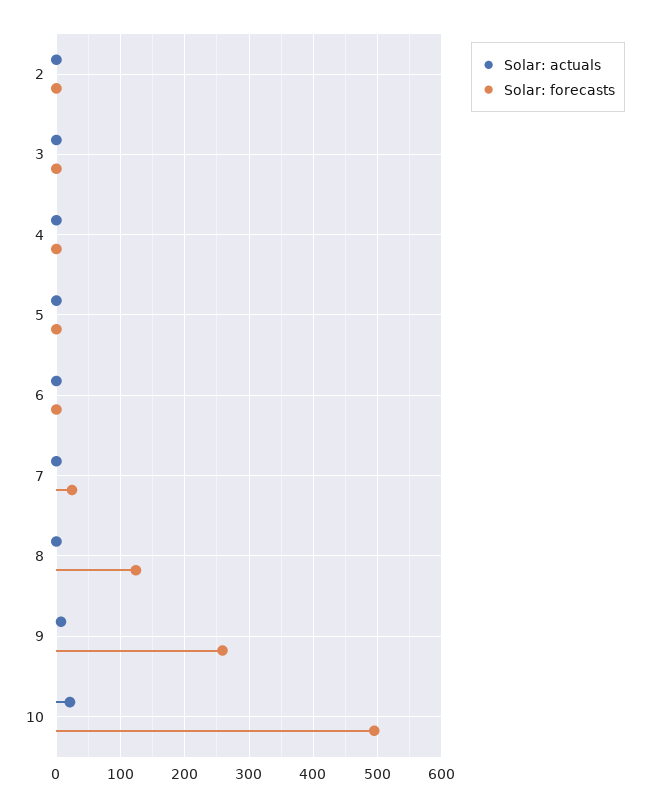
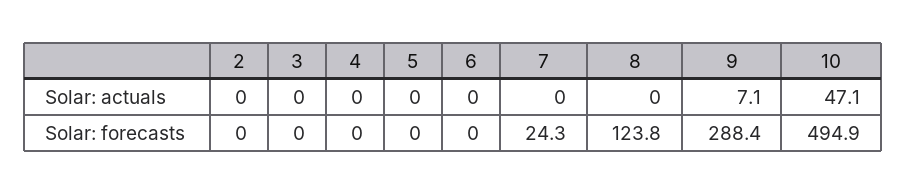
Solar: forecasts, 9: 260 -> 288.4
Solar: actuals, 10: 20 -> 47.1

